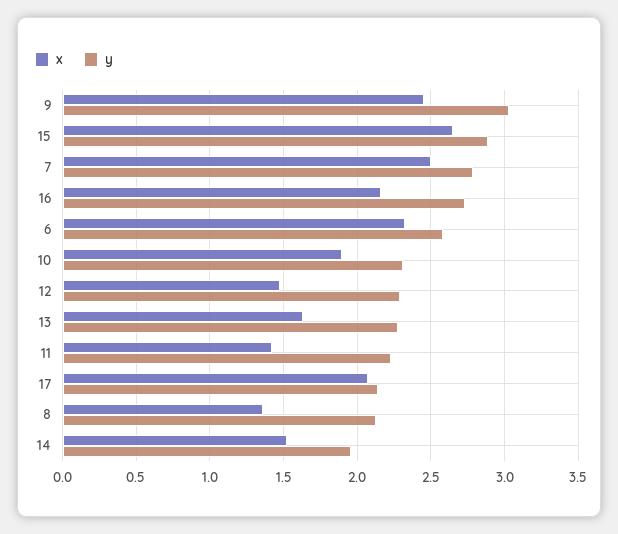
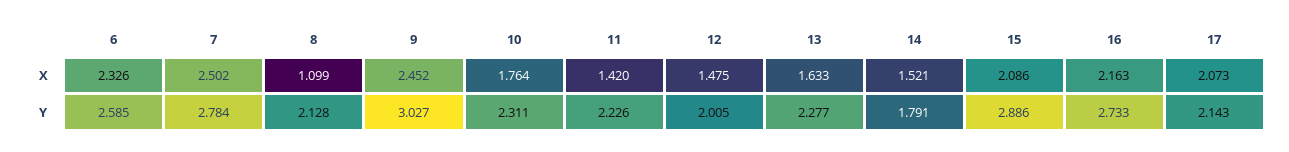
x, 15: 2.65 -> 2.086
x, 10: 1.9 -> 1.764
y, 12: 2.3 -> 2.005
x, 8: 1.35 -> 1.099
y, 14: 1.95 -> 1.791

